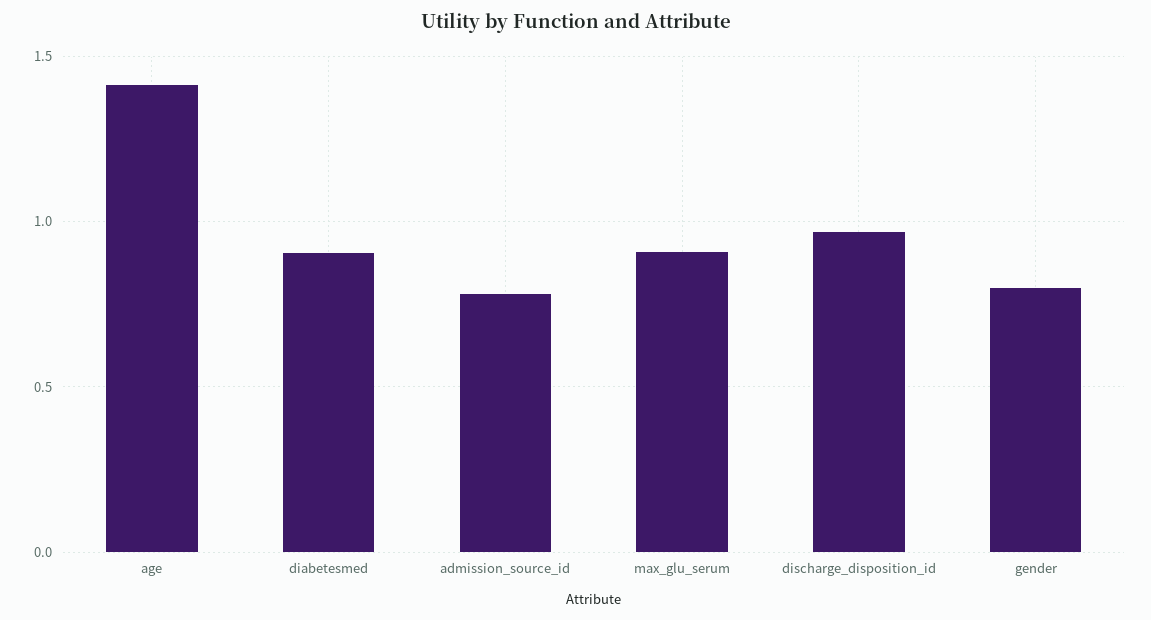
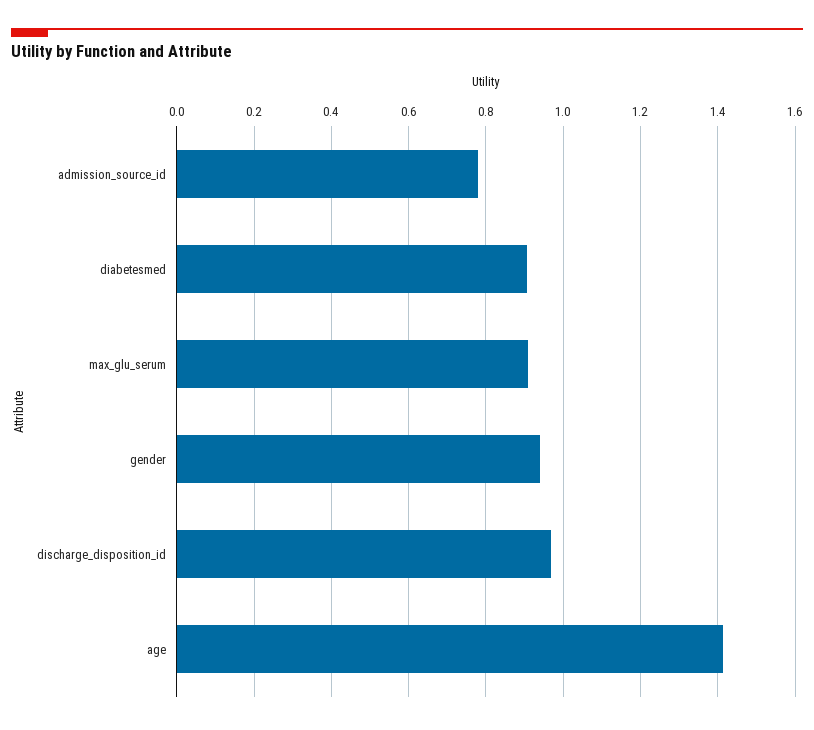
gender: 0.8 -> 0.94

